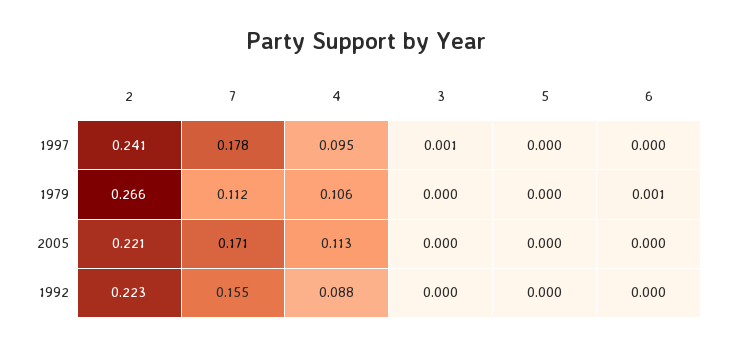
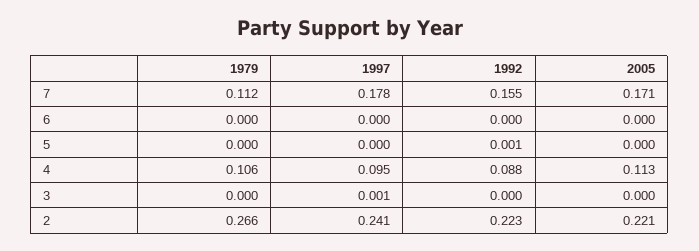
6, 1979: 0.001 -> 0
5, 1992: 0 -> 0.001

